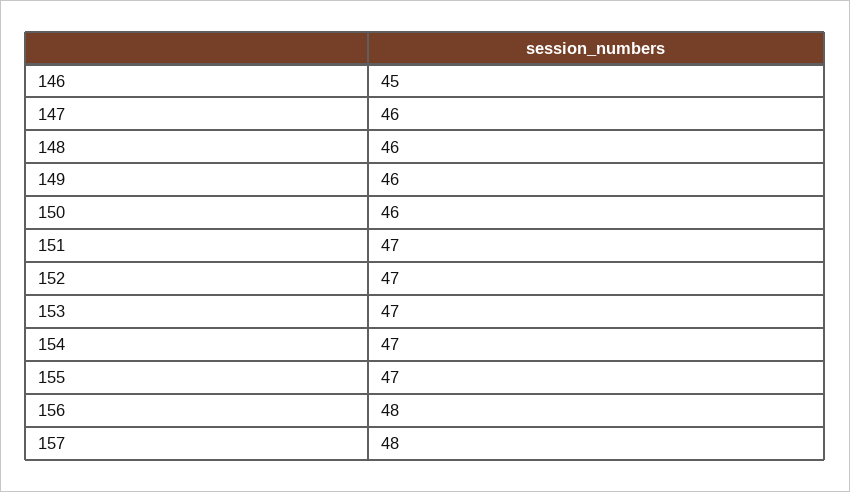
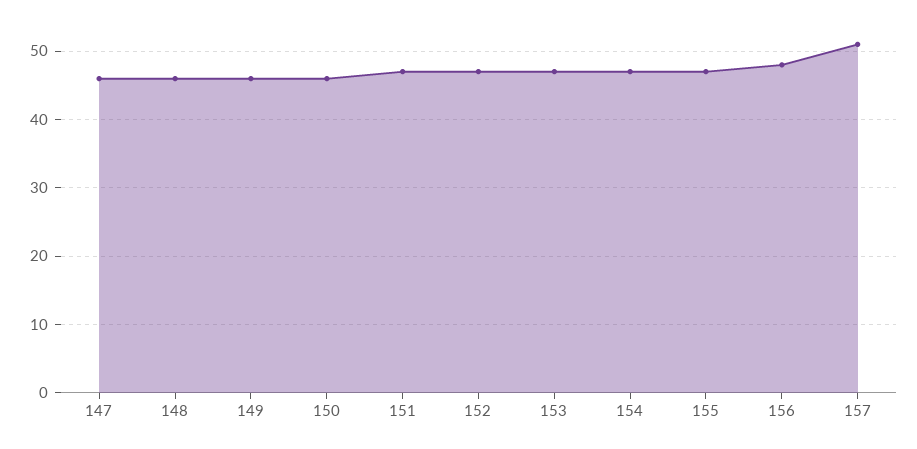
146: 45 -> none
157: 48 -> 51

